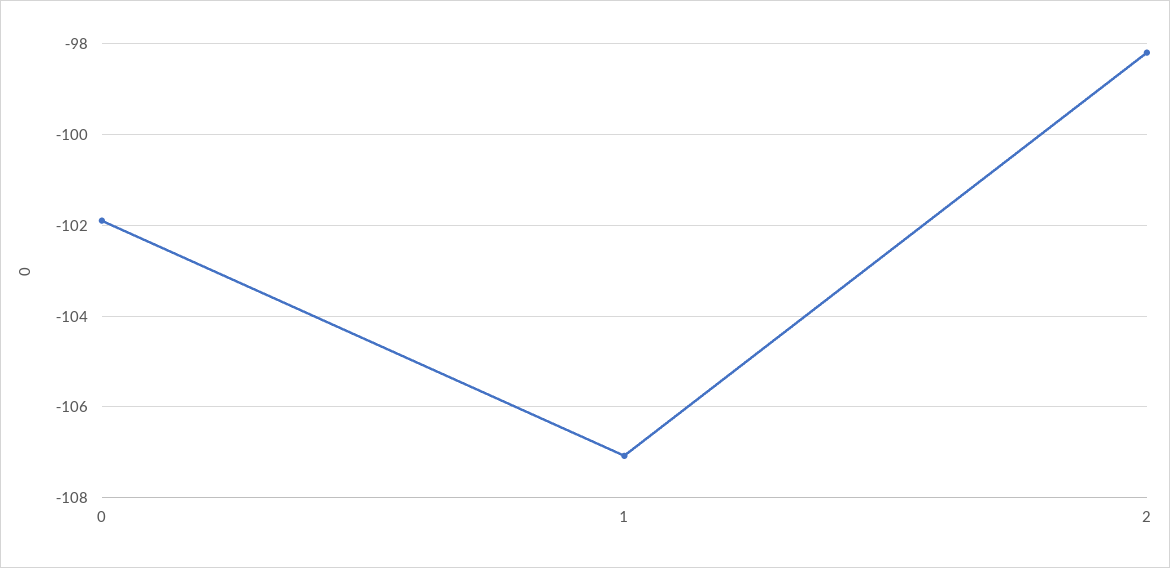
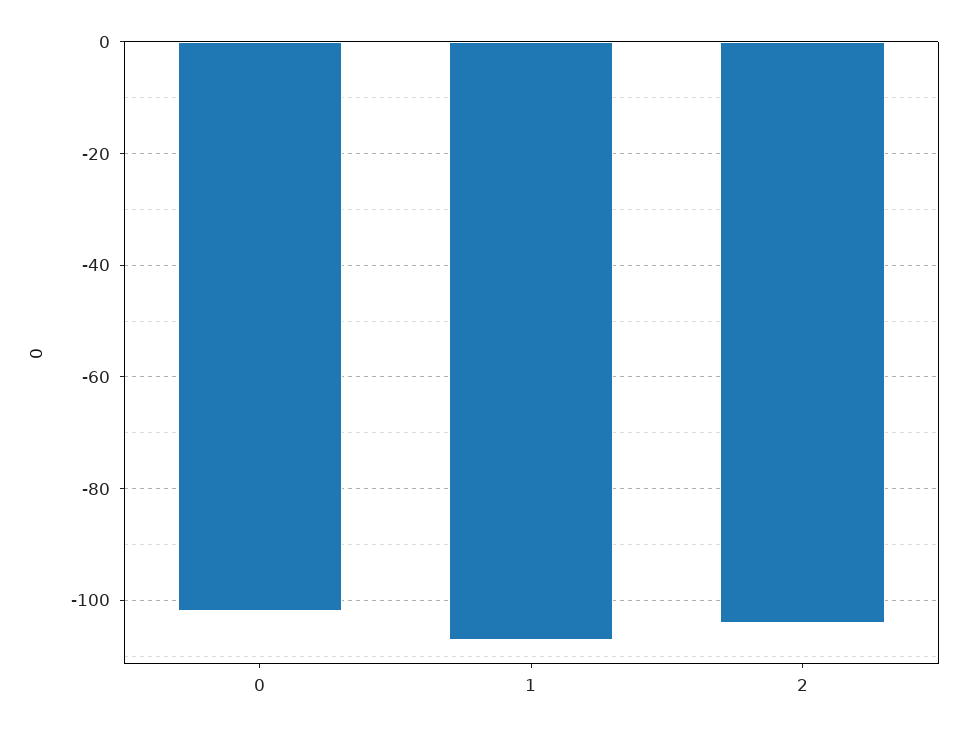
2: -98.2 -> -104

